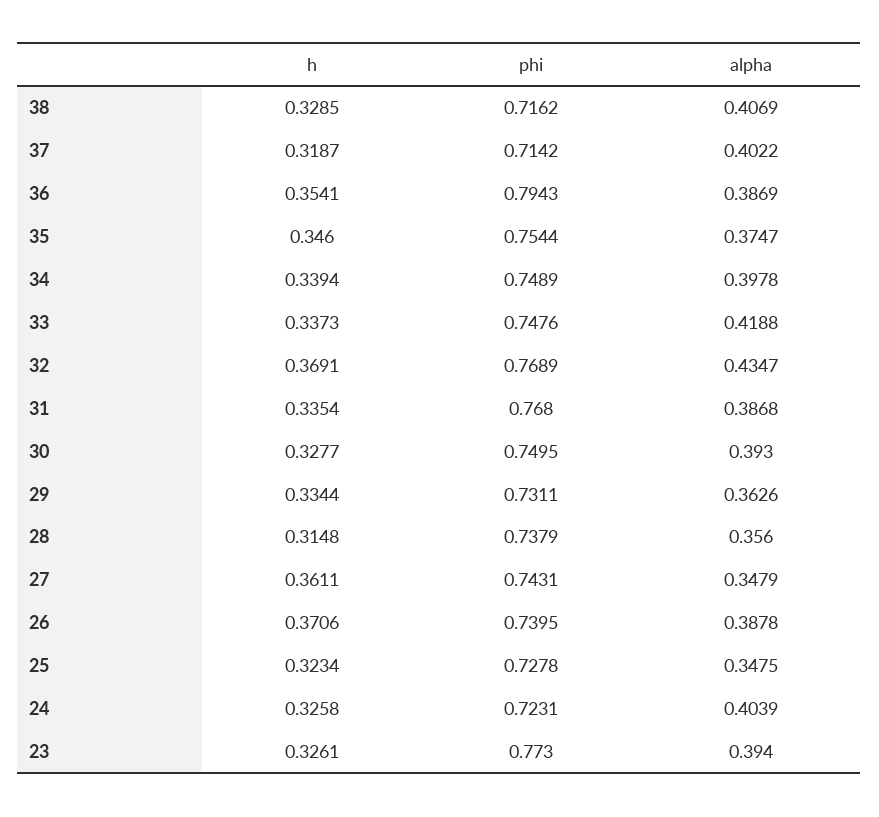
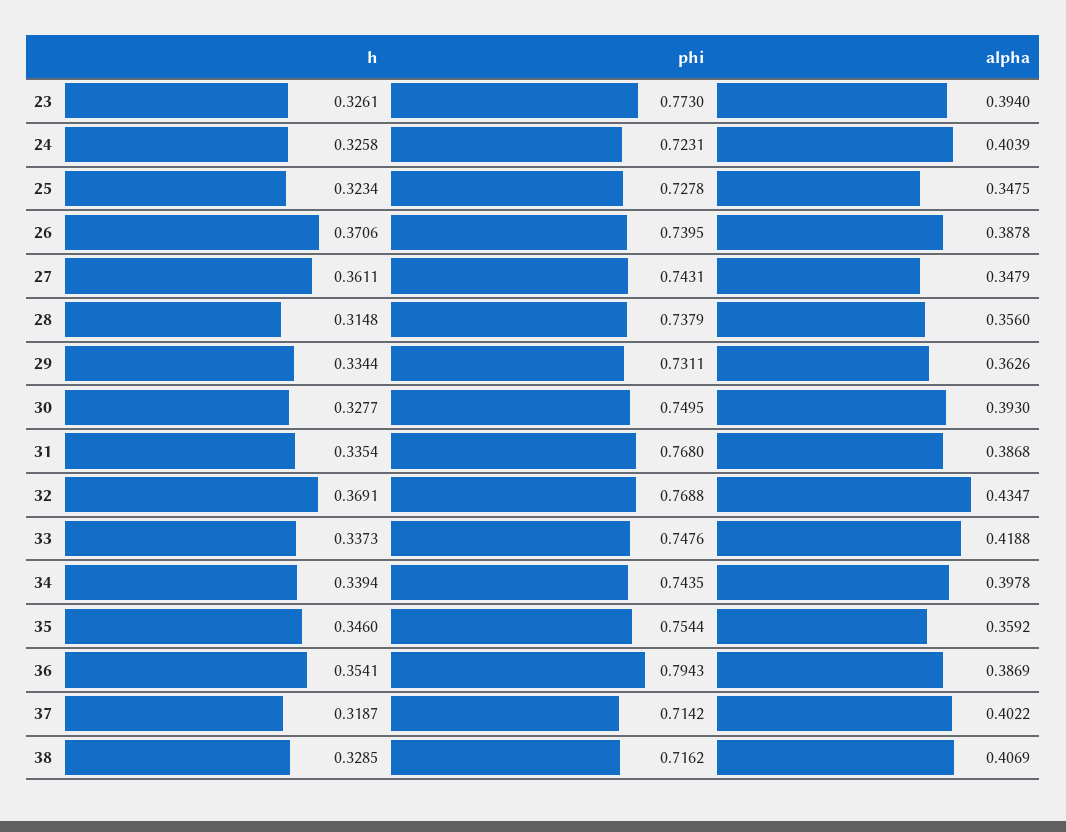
alpha, 35: 0.3747 -> 0.3592
phi, 34: 0.7489 -> 0.7435
phi, 32: 0.7689 -> 0.7688

